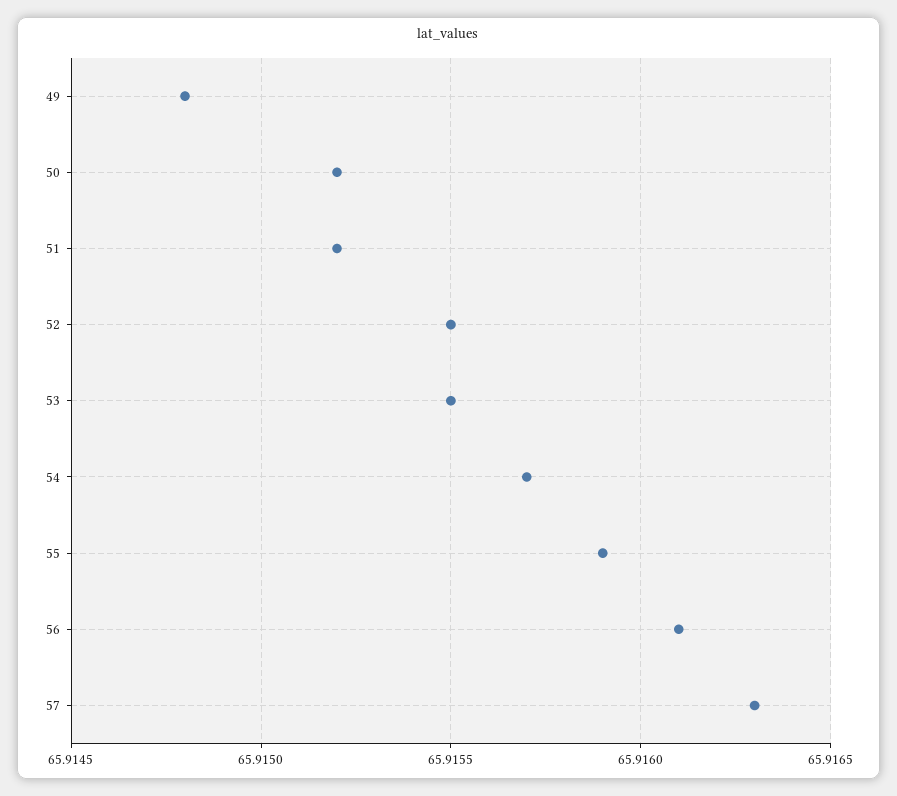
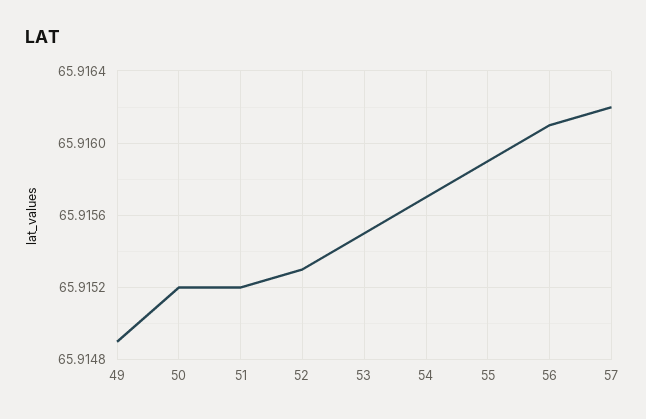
49: 65.9148 -> 65.9149
52: 65.9155 -> 65.9153
57: 65.9163 -> 65.9162

